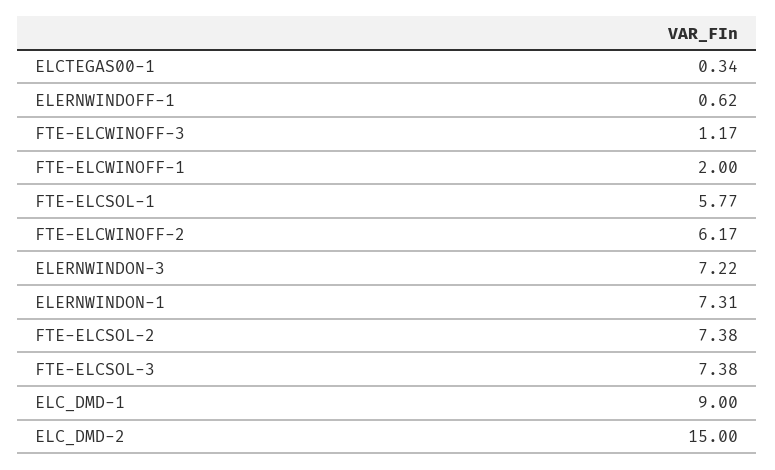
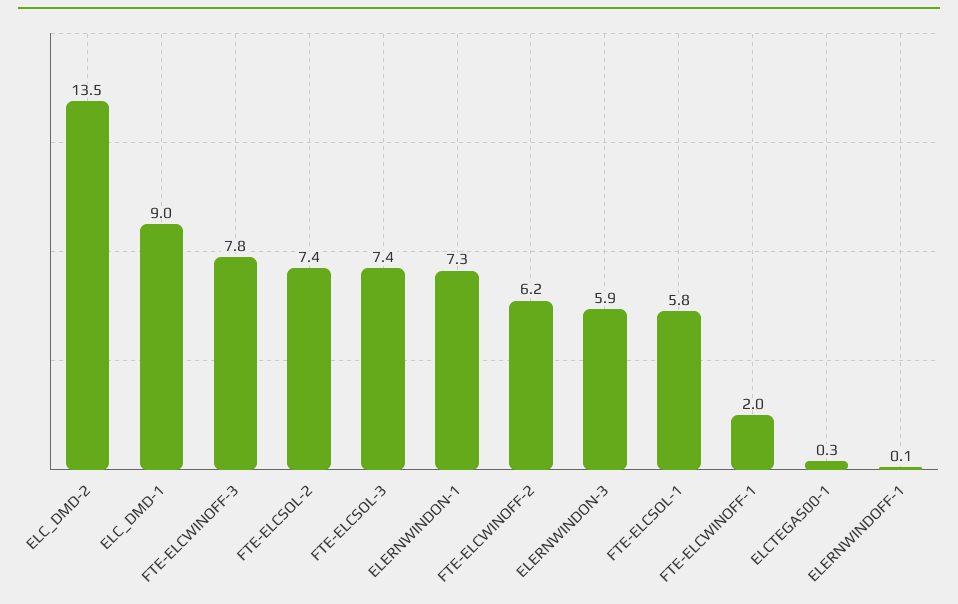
ELERNWINDOFF-1: 0.62 -> 0.1
FTE-ELCWINOFF-3: 1.17 -> 7.8
ELERNWINDON-3: 7.22 -> 5.9
ELC_DMD-2: 15 -> 13.5

